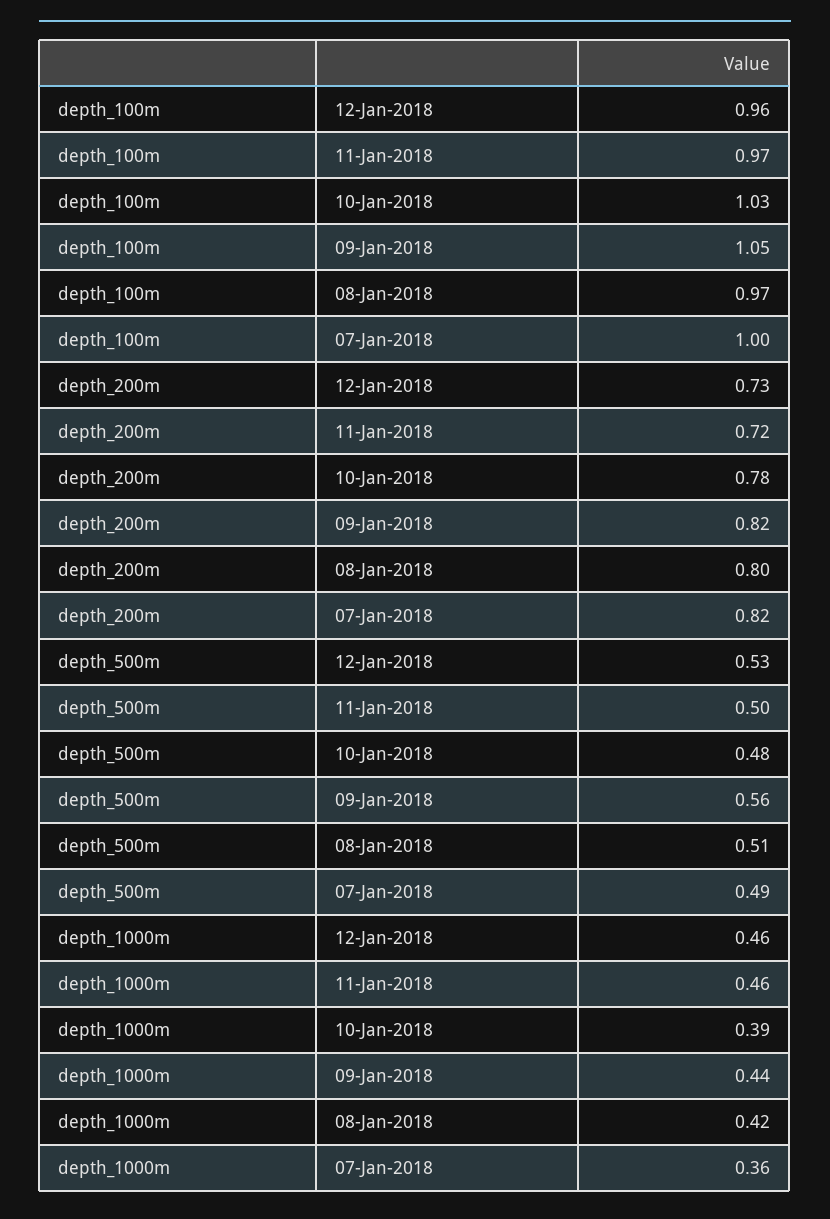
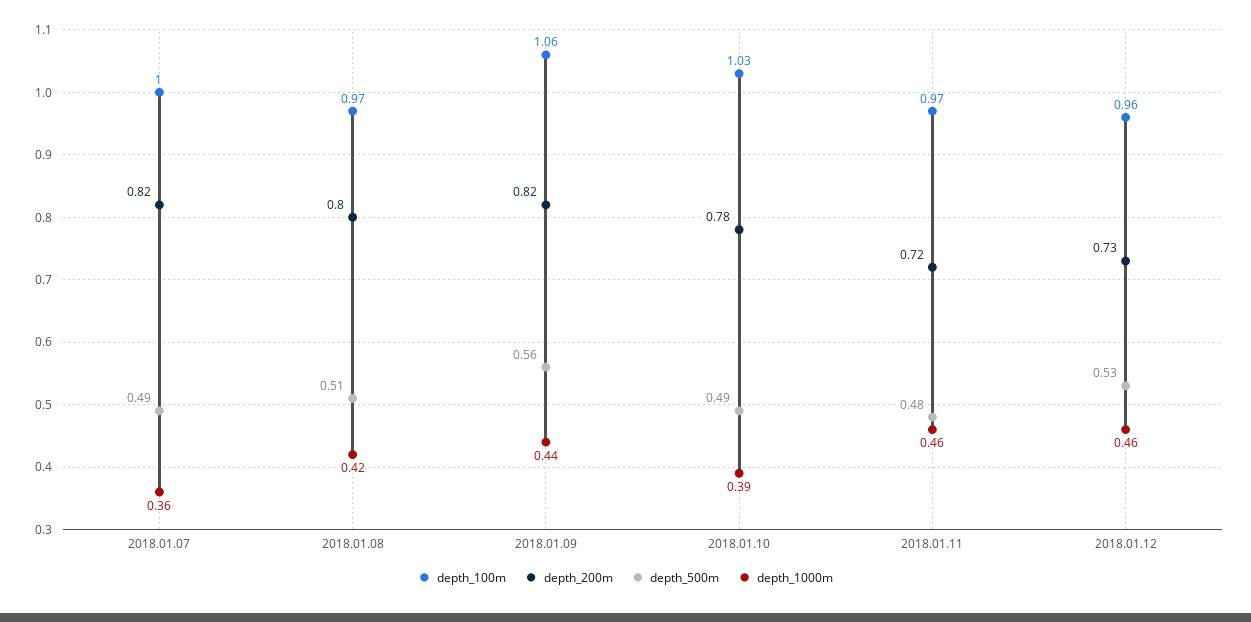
depth_100m, 09-Jan-2018: 1.05 -> 1.06
depth_500m, 11-Jan-2018: 0.5 -> 0.48
depth_500m, 10-Jan-2018: 0.48 -> 0.49

